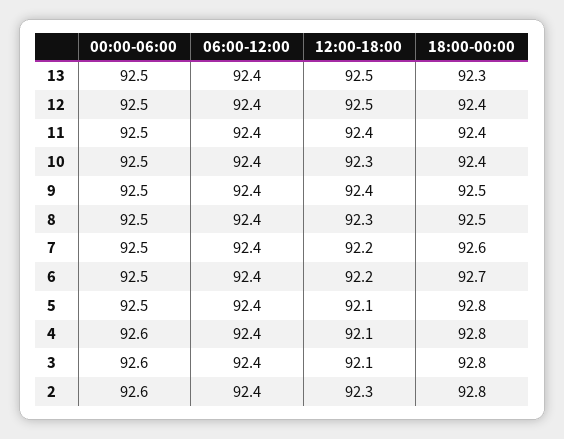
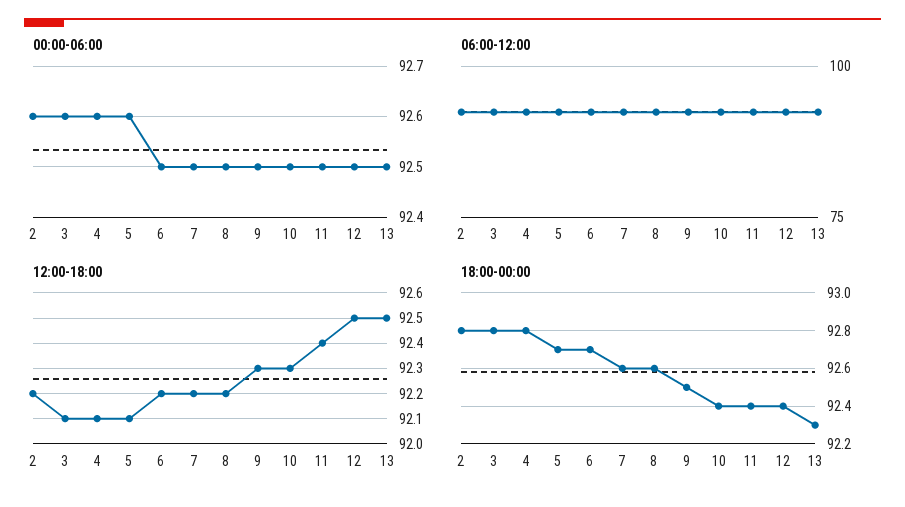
12:00-18:00, 9: 92.4 -> 92.3
12:00-18:00, 8: 92.3 -> 92.2
18:00-00:00, 8: 92.5 -> 92.6
00:00-06:00, 5: 92.5 -> 92.6
18:00-00:00, 5: 92.8 -> 92.7
12:00-18:00, 2: 92.3 -> 92.2

